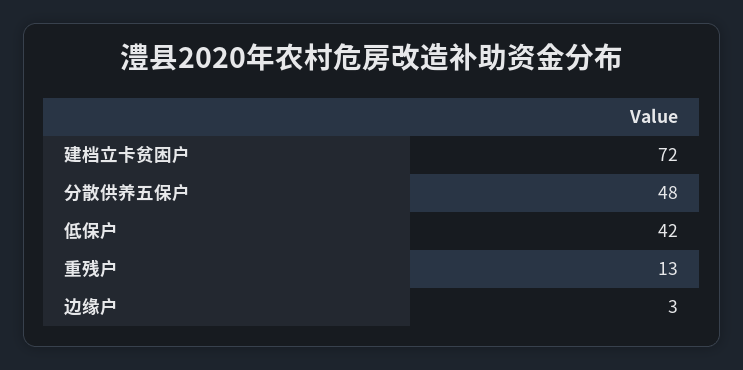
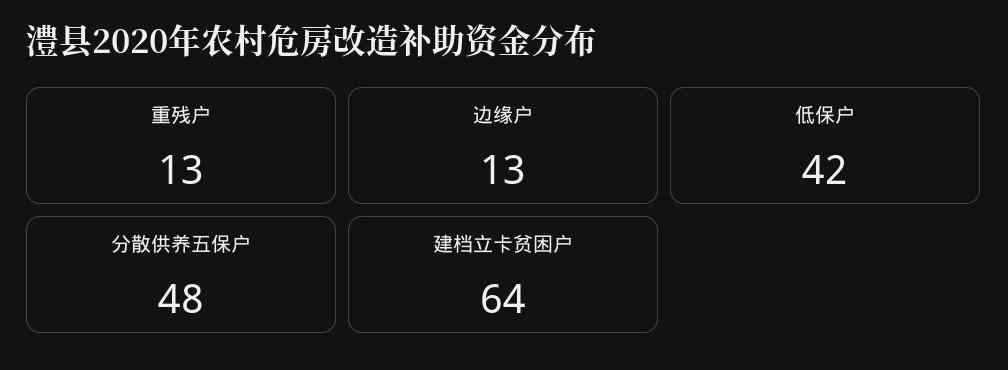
建档立卡贫困户: 72 -> 64
边缘户: 3 -> 13

